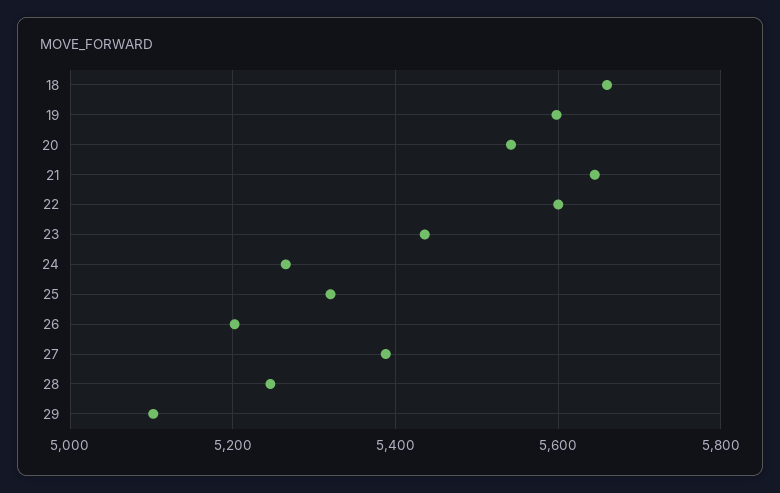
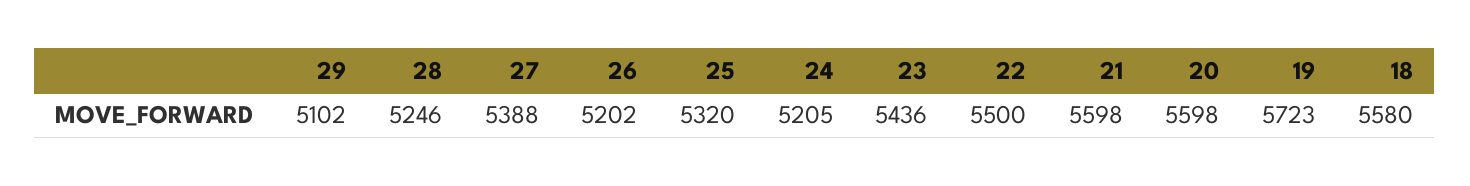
18: 5660 -> 5580
19: 5600 -> 5723
20: 5540 -> 5598
21: 5640 -> 5598
22: 5600 -> 5500
24: 5260 -> 5205

